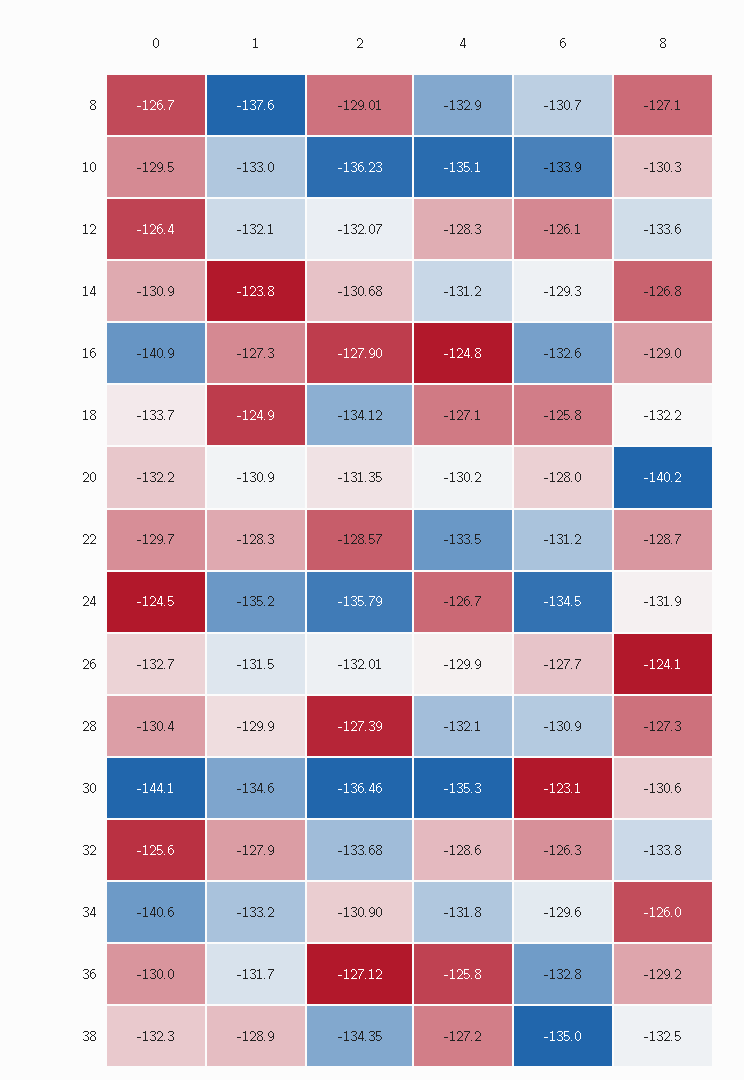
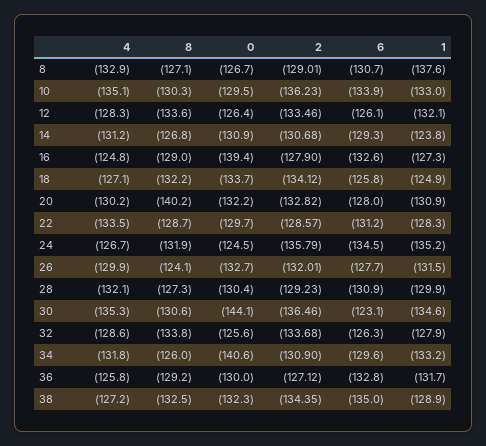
2, 12: -132.07 -> -133.46
0, 16: -140.9 -> -139.4
2, 20: -131.35 -> -132.82
2, 28: -127.39 -> -129.23

